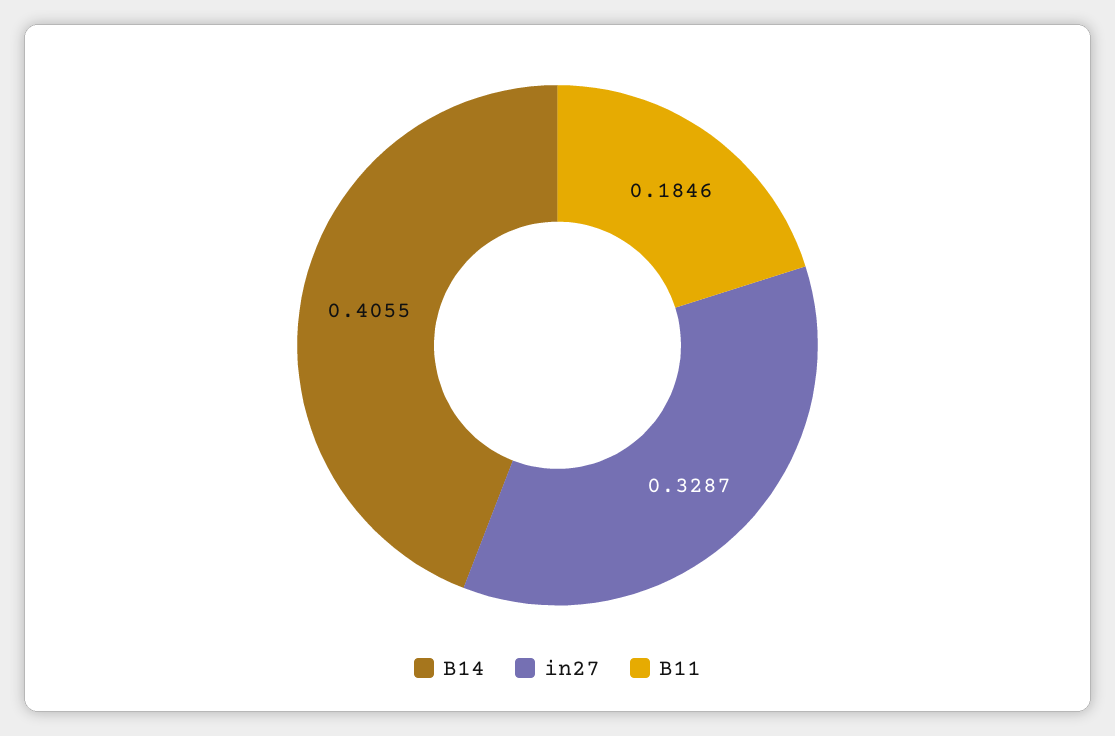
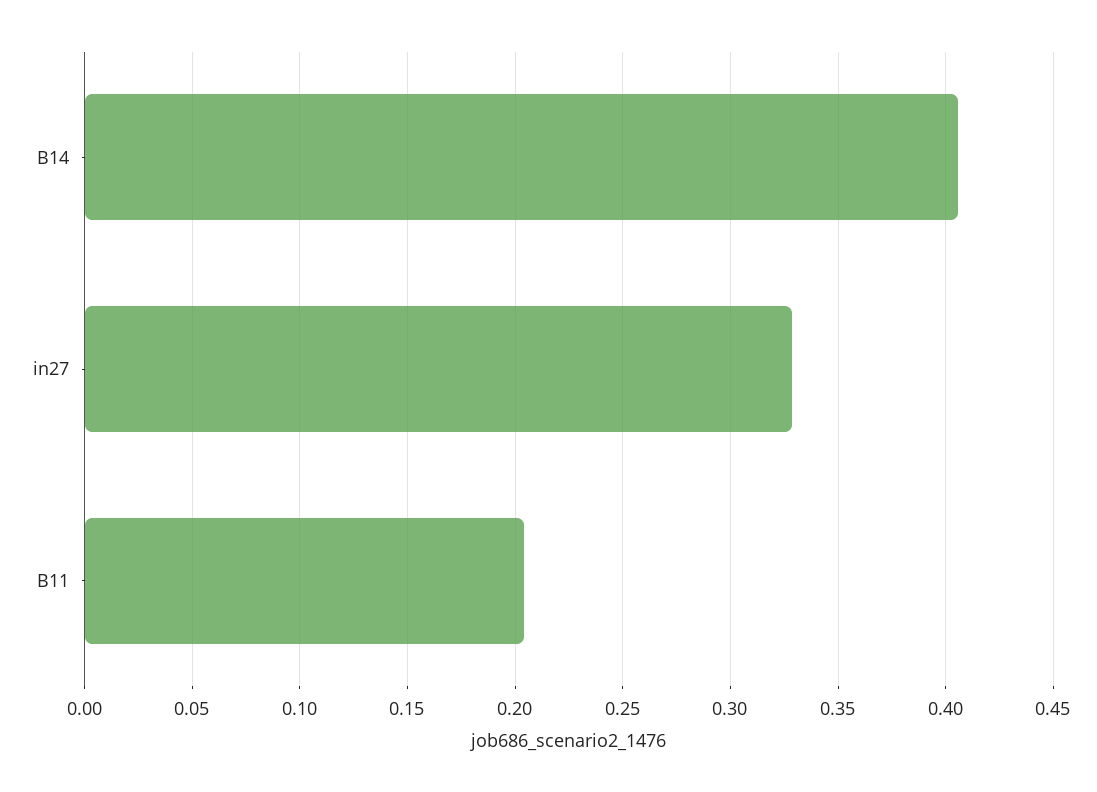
B11: 0.1846 -> 0.205

